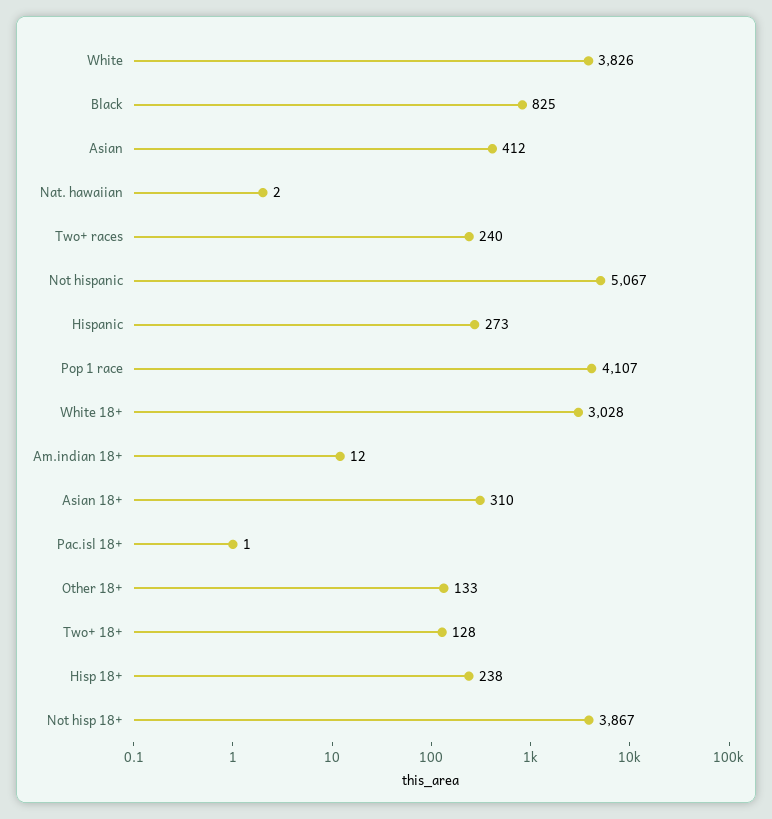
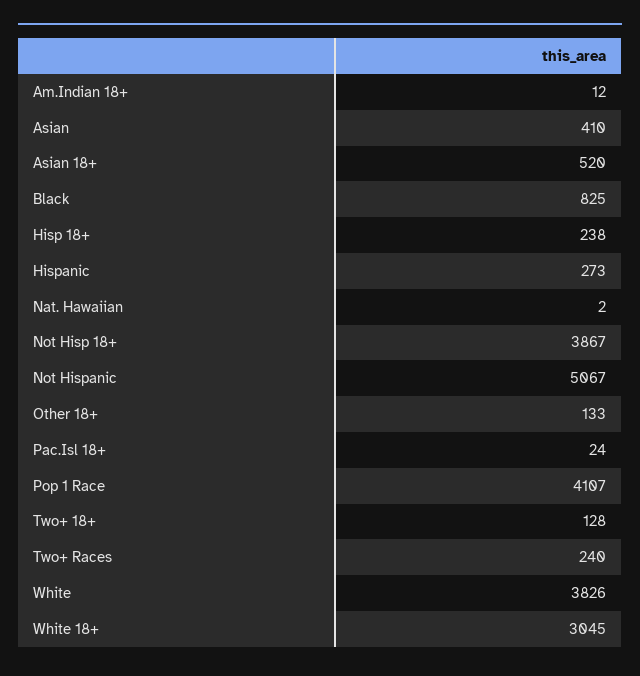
Asian: 412 -> 410
White 18+: 3028 -> 3045
Asian 18+: 310 -> 520
Pac.isl 18+: 1 -> 24

